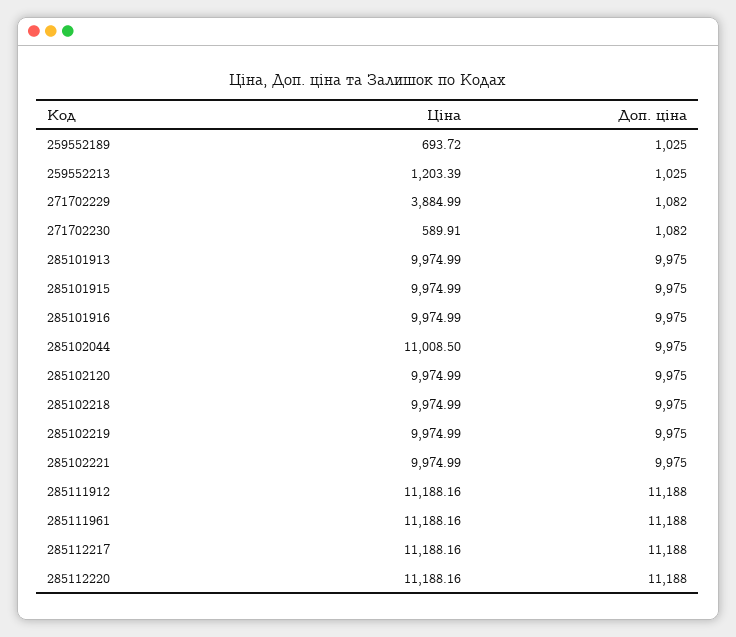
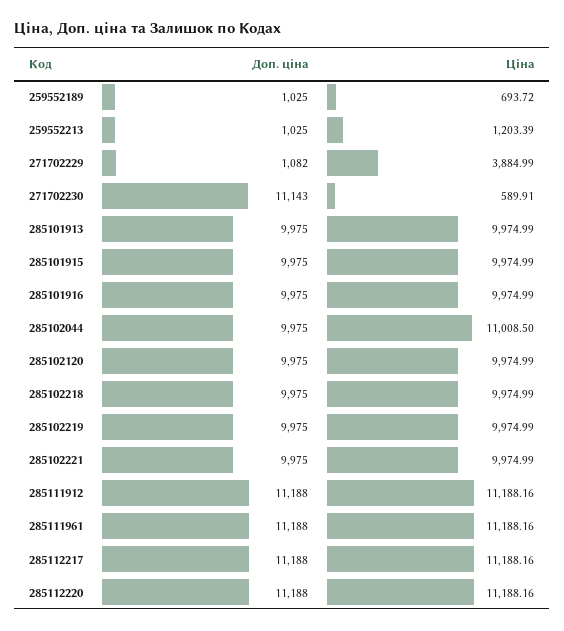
Доп. ціна, 271702230: 1082 -> 11143

